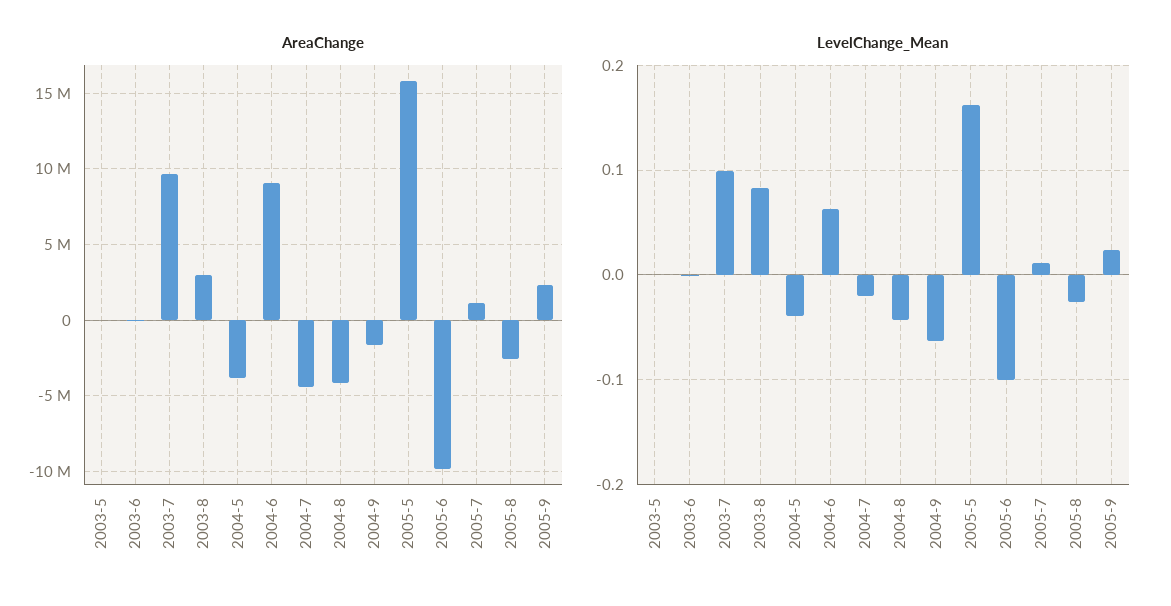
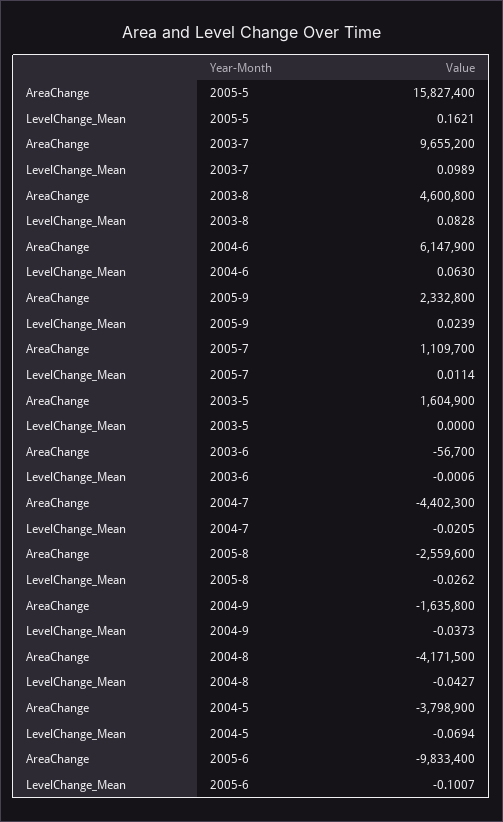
AreaChange, 2003-5: 0 -> 1604900
AreaChange, 2003-8: 3000000 -> 4600800
AreaChange, 2004-6: 9000000 -> 6147900
LevelChange_Mean, 2004-5: -0.04 -> -0.0694
LevelChange_Mean, 2004-9: -0.06 -> -0.0373

